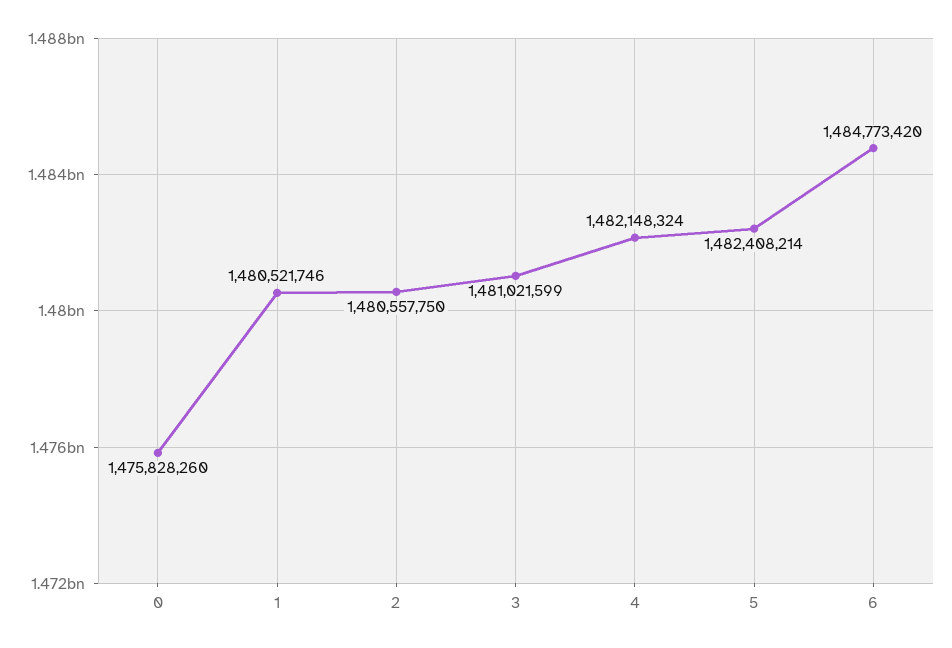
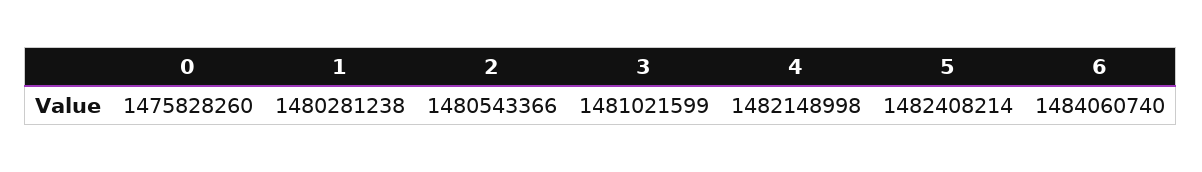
1: 1480521746 -> 1480281238
2: 1480557750 -> 1480543366
4: 1482148324 -> 1482148998
6: 1484773420 -> 1484060740

